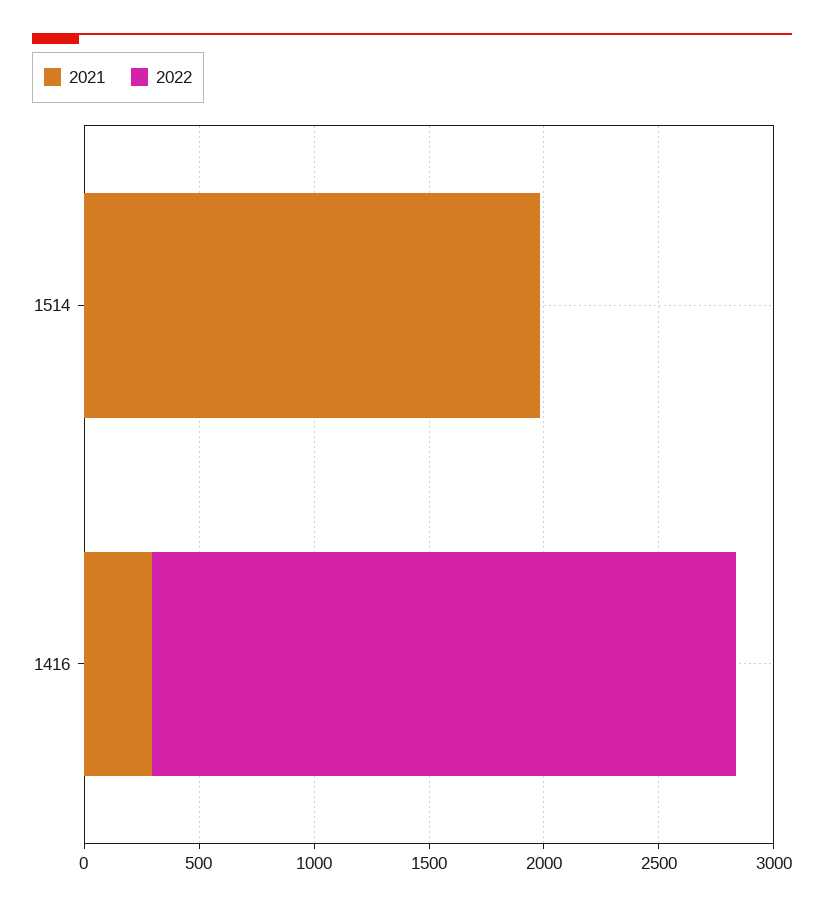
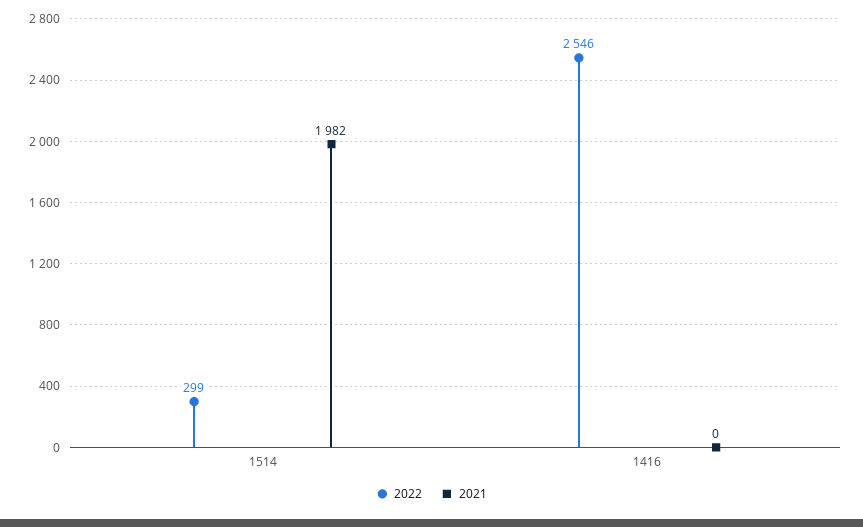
2022, 1514: 0 -> 299
2021, 1416: 300 -> 0

